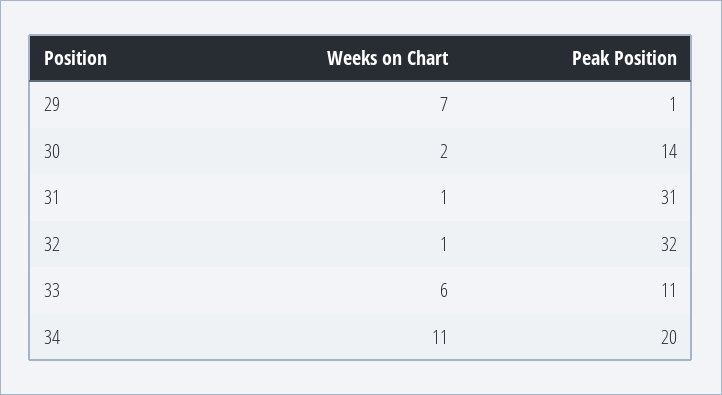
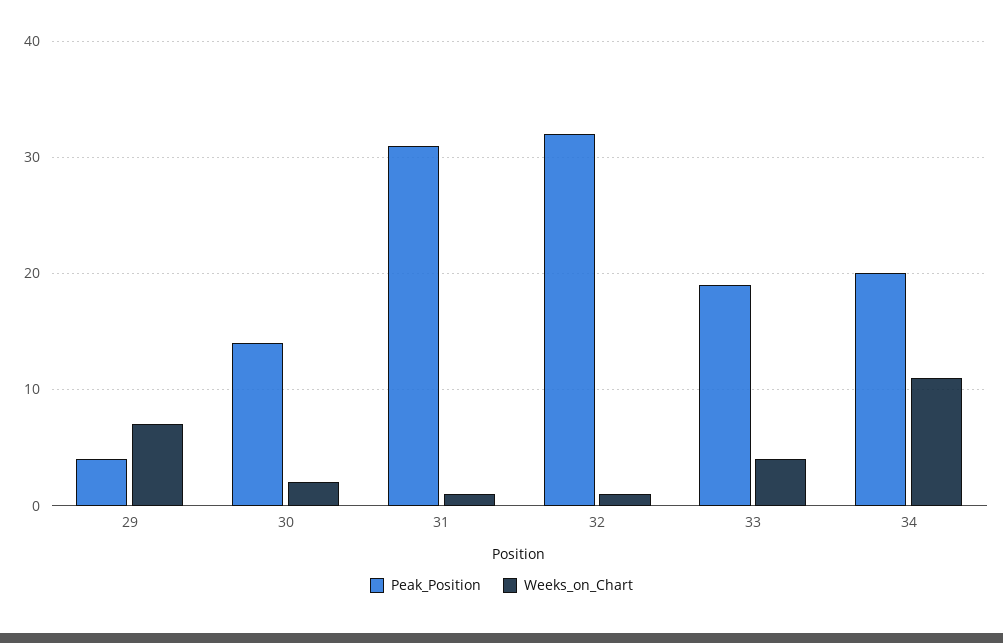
Peak Position, 29: 1 -> 4
Weeks on Chart, 33: 6 -> 4
Peak Position, 33: 11 -> 19

